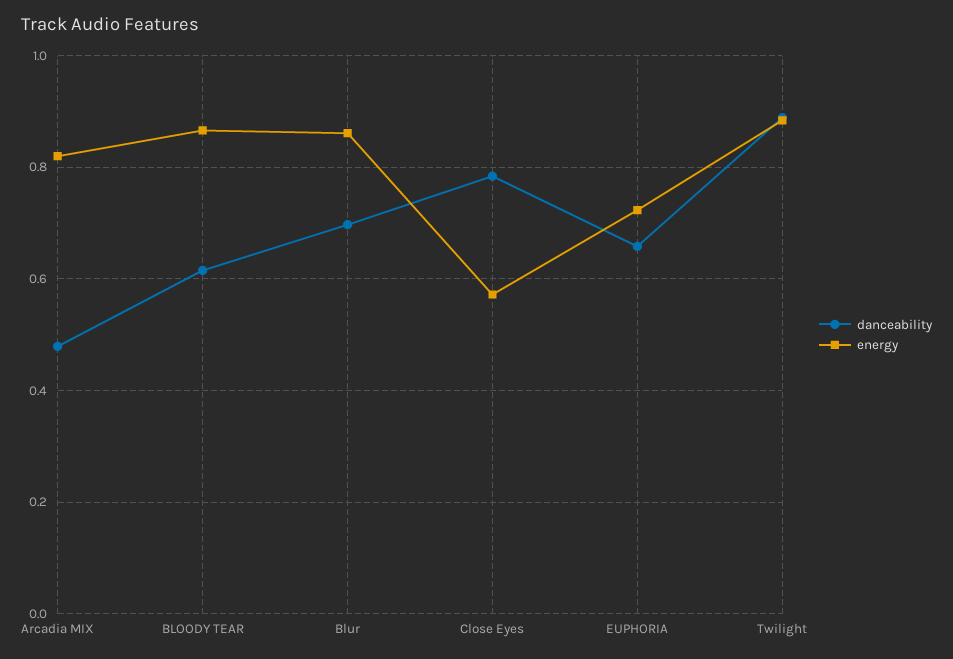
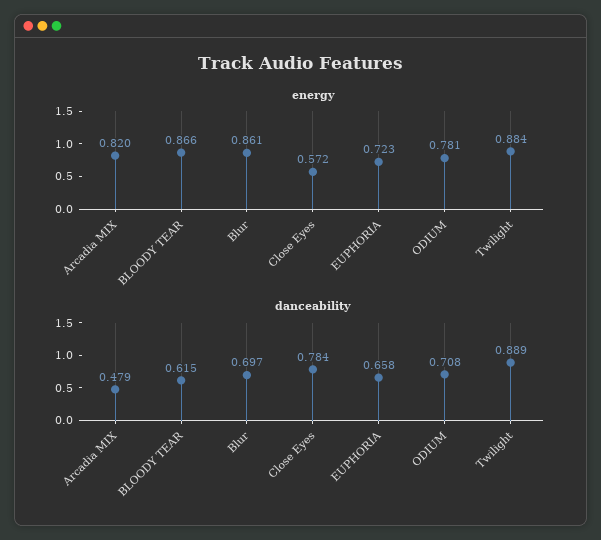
energy, ODIUM: none -> 0.781
danceability, ODIUM: none -> 0.708

